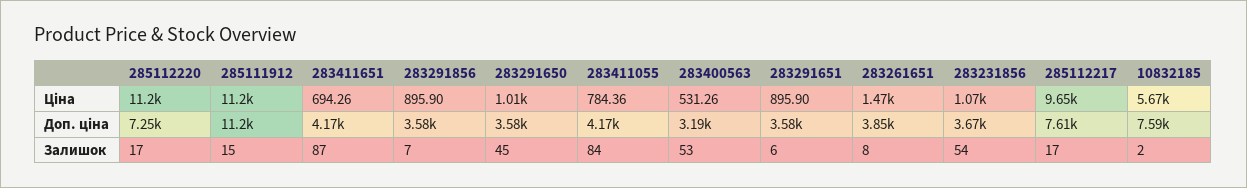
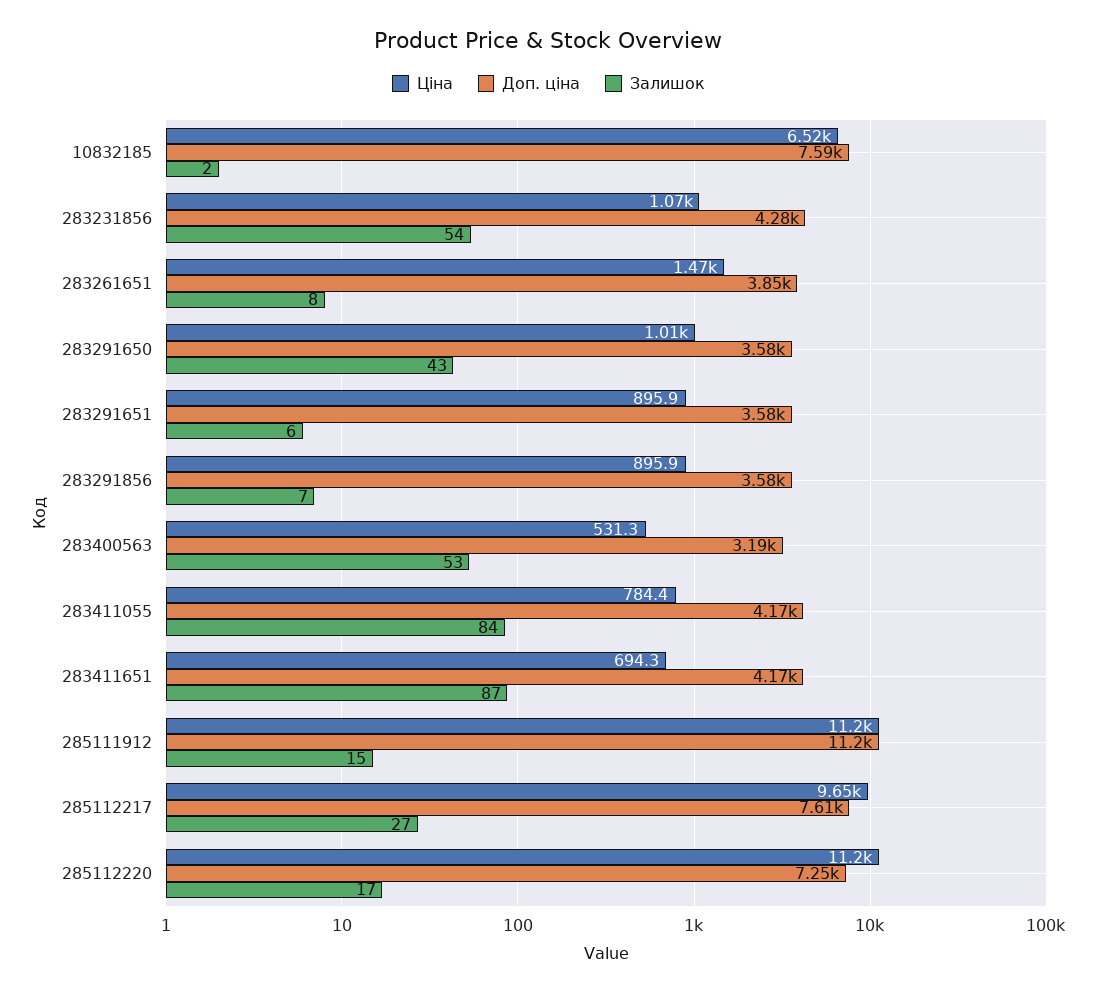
Ціна, 10832185: 5670 -> 6520
Доп. ціна, 283231856: 3670 -> 4280
Залишок, 283291650: 45 -> 43
Залишок, 285112217: 17 -> 27

